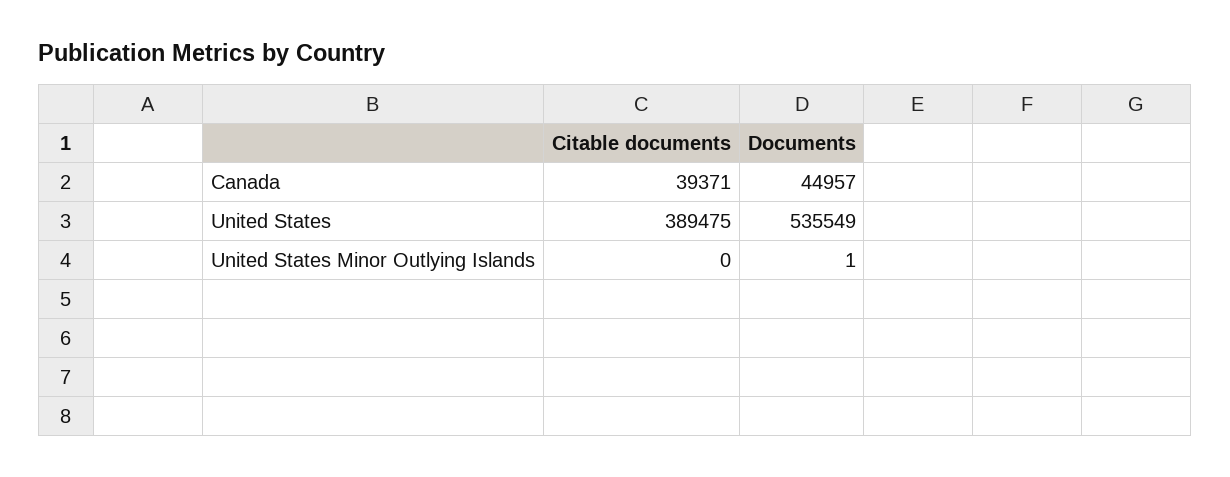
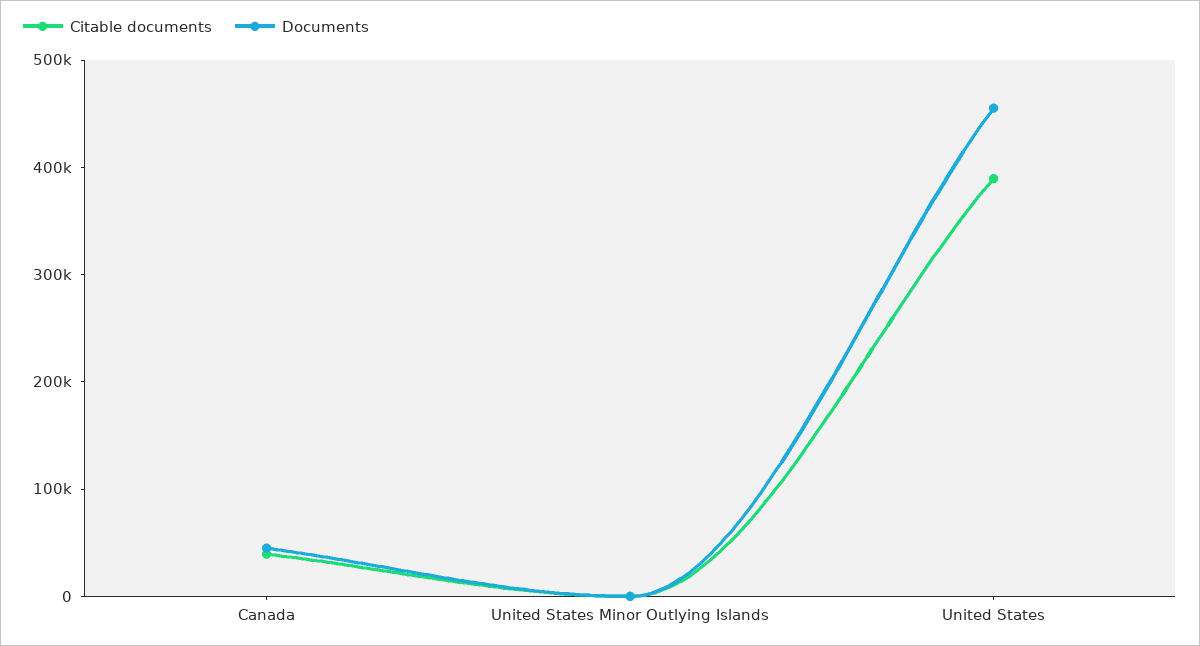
Documents, United States: 535549 -> 460000

